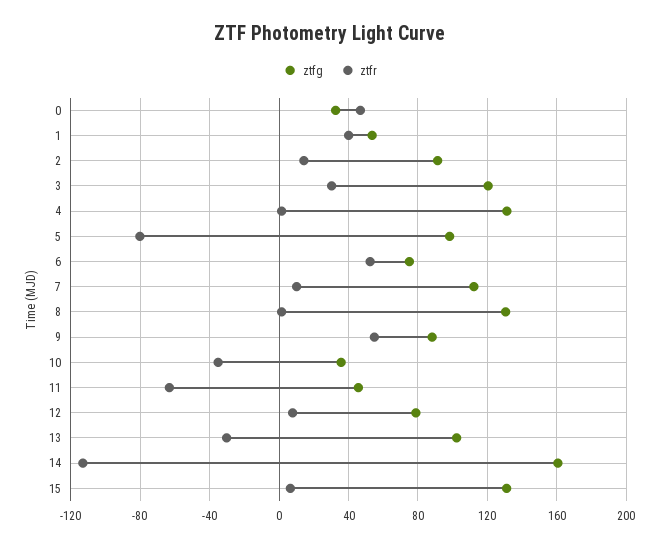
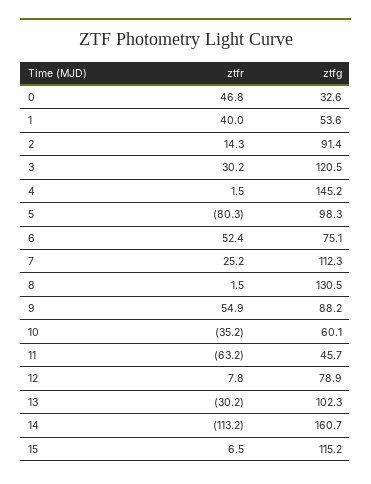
ztfg, 4: 130 -> 145.2
ztfr, 7: 10 -> 25.2
ztfg, 10: 35 -> 60.1
ztfg, 15: 130 -> 115.2

